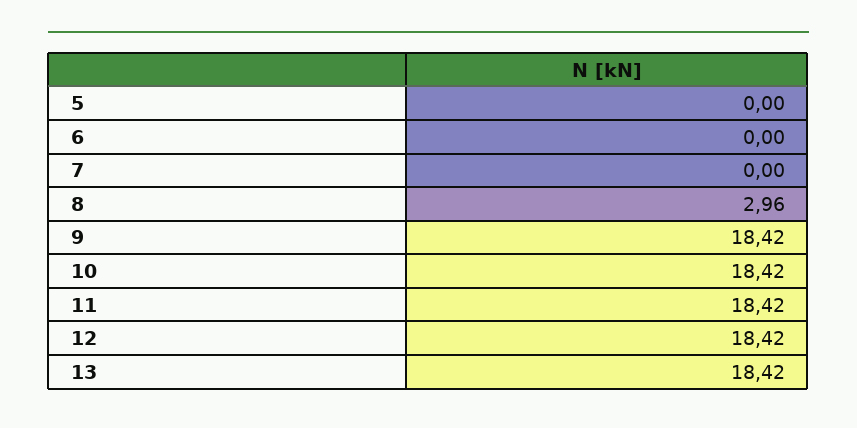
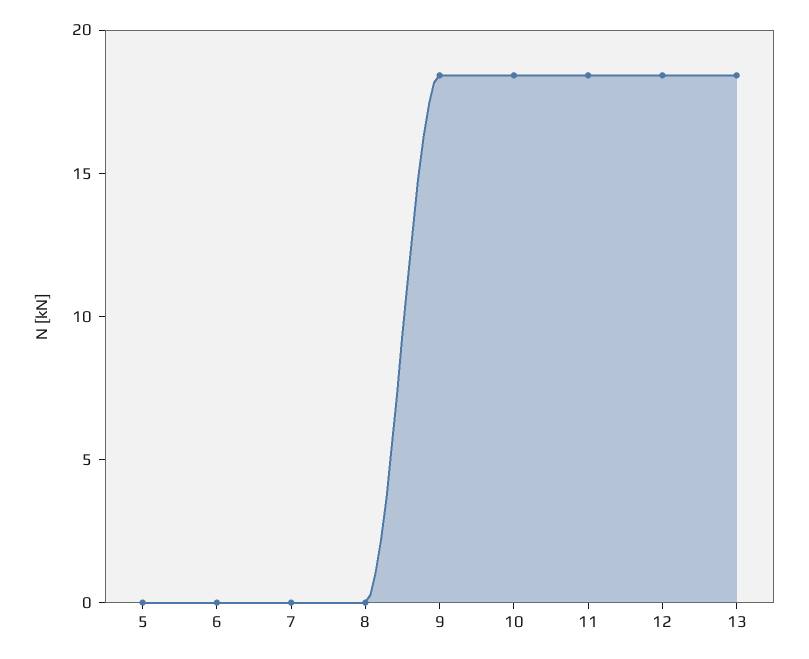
8: 2.96 -> 0

